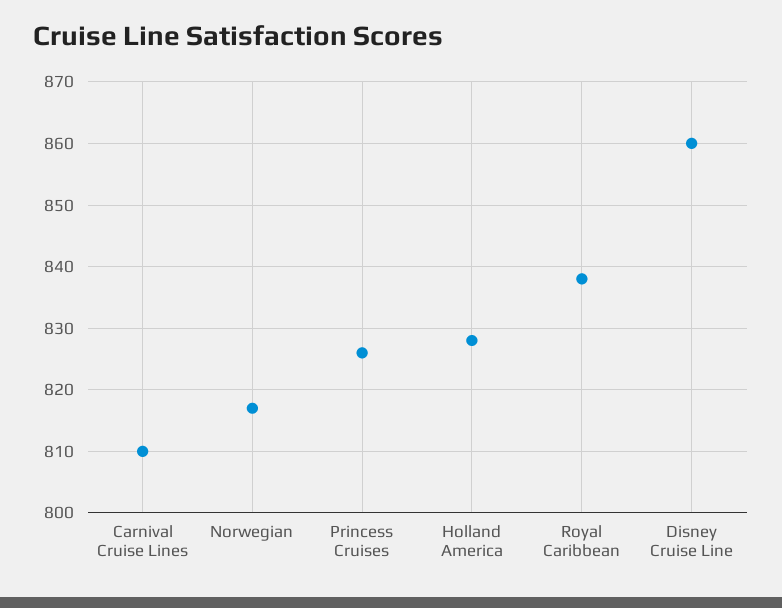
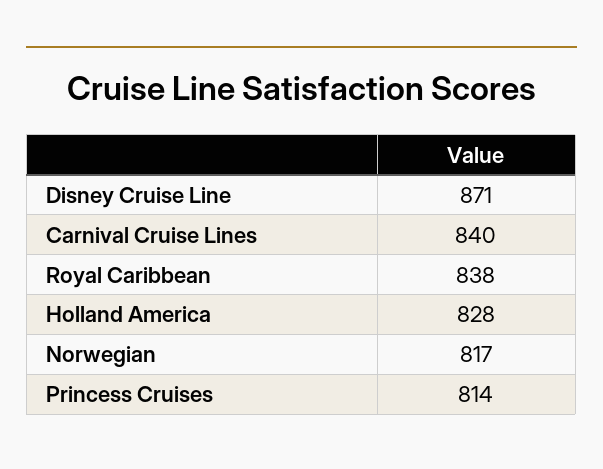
Carnival Cruise Lines: 810 -> 840
Princess Cruises: 826 -> 814
Disney Cruise Line: 860 -> 871

